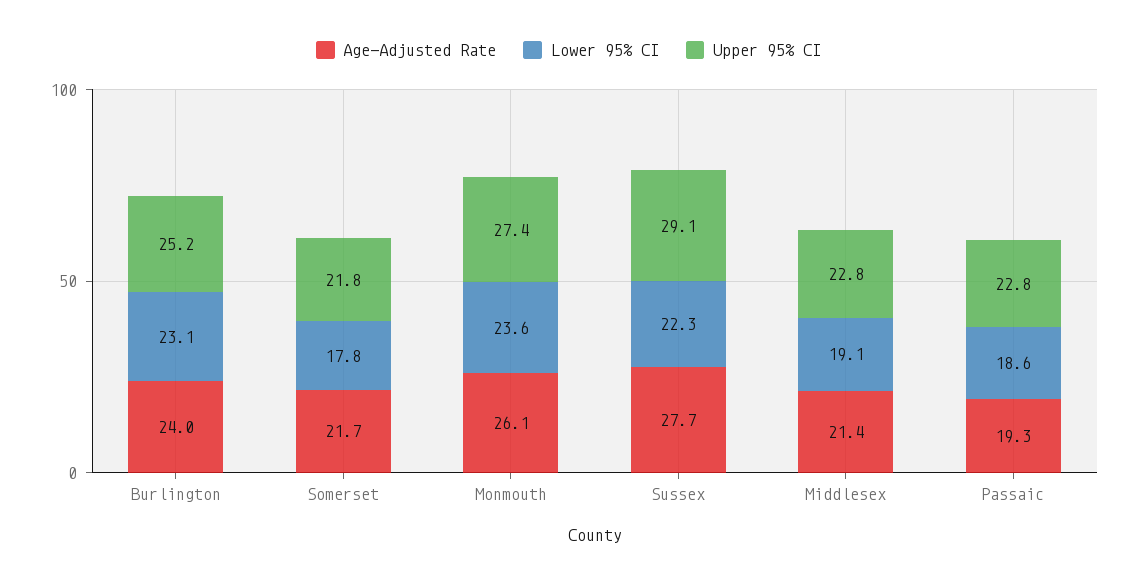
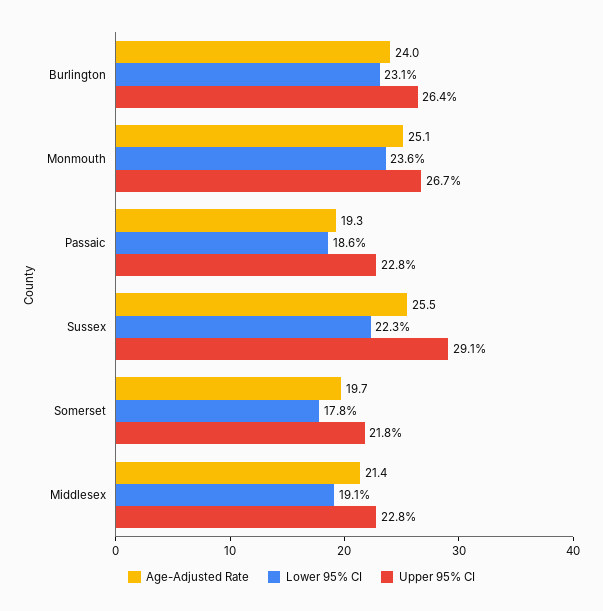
Upper 95% CI, Burlington: 25.2 -> 26.4
Age-Adjusted Rate, Somerset: 21.7 -> 19.7
Age-Adjusted Rate, Monmouth: 26.1 -> 25.1
Upper 95% CI, Monmouth: 27.4 -> 26.7
Age-Adjusted Rate, Sussex: 27.7 -> 25.5

